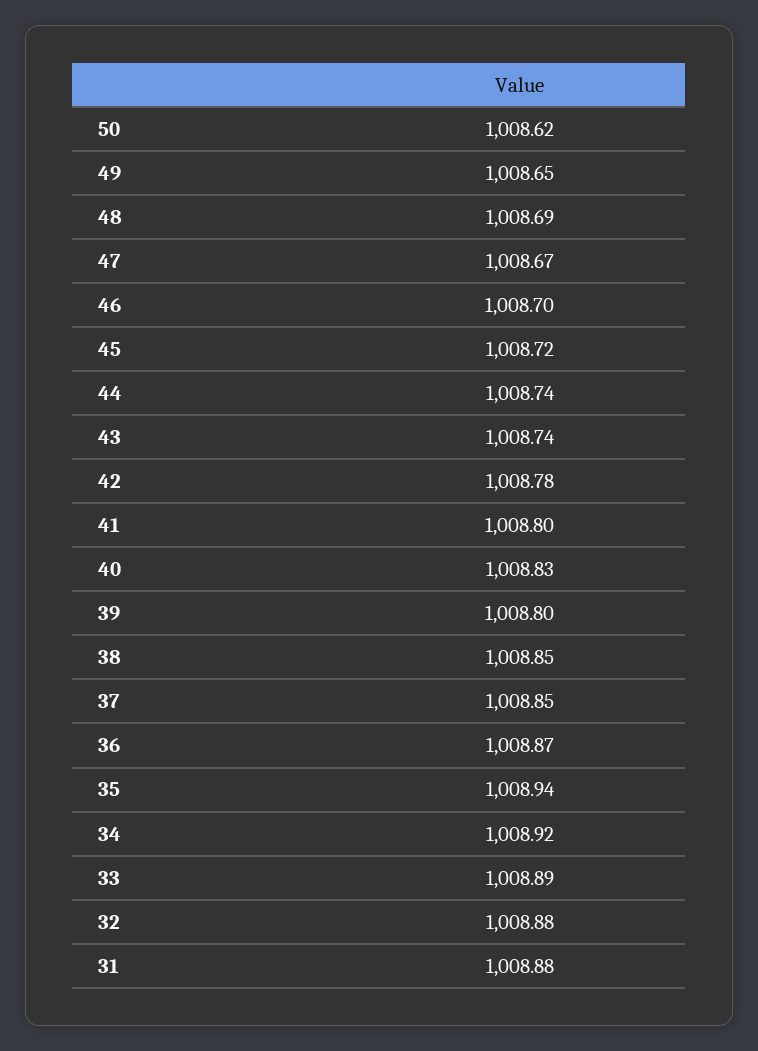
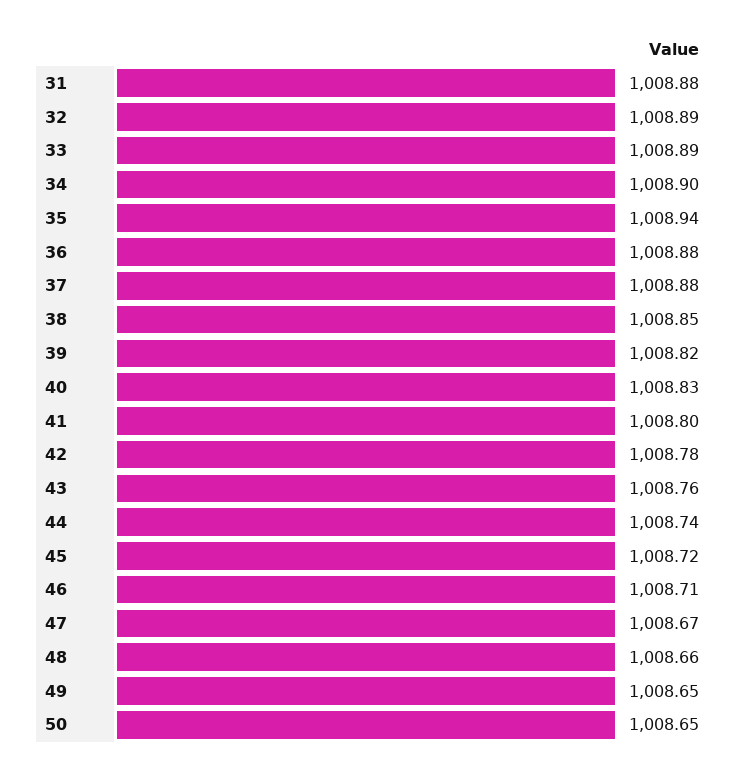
50: 1008.62 -> 1008.65
48: 1008.69 -> 1008.66
46: 1008.7 -> 1008.71
43: 1008.74 -> 1008.76
39: 1008.8 -> 1008.82
37: 1008.85 -> 1008.88
36: 1008.87 -> 1008.88
34: 1008.92 -> 1008.9
32: 1008.88 -> 1008.89

